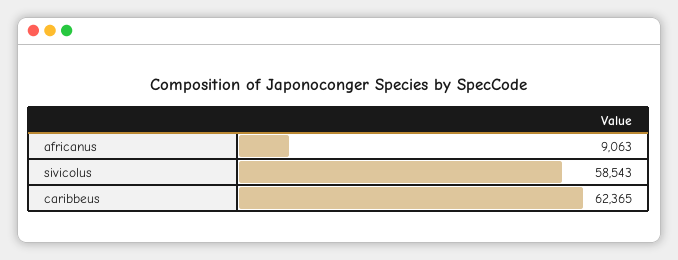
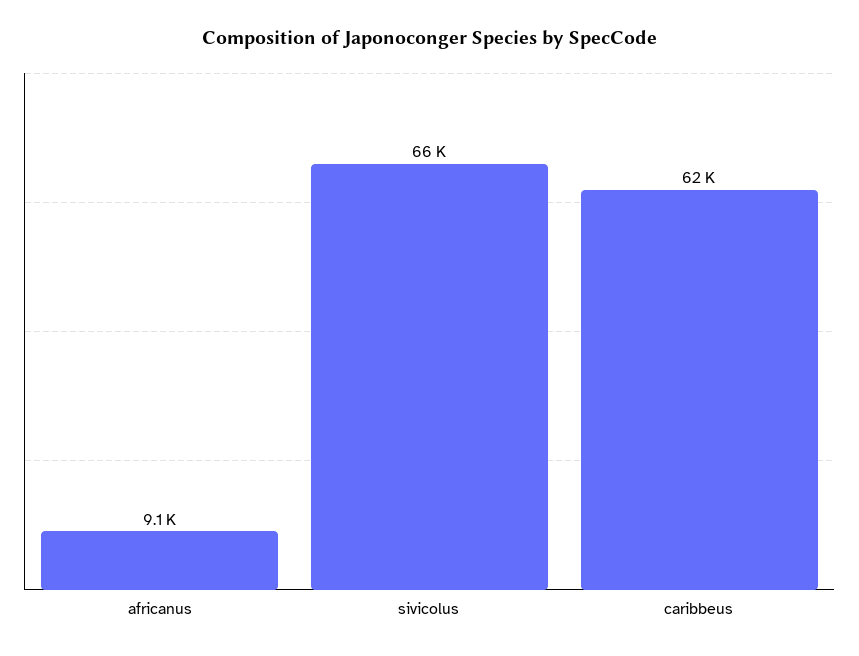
sivicolus: 58543 -> 66000

